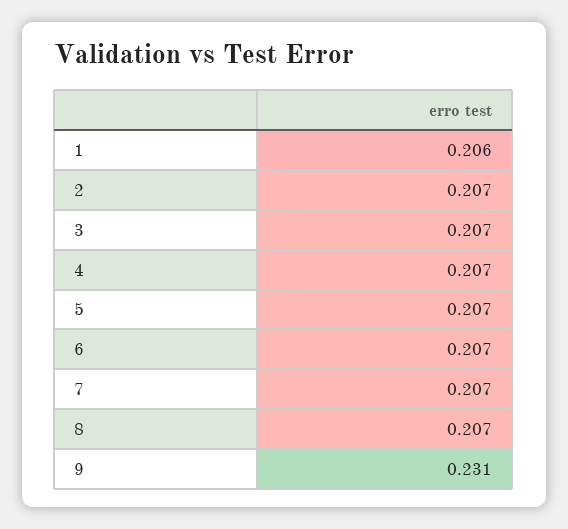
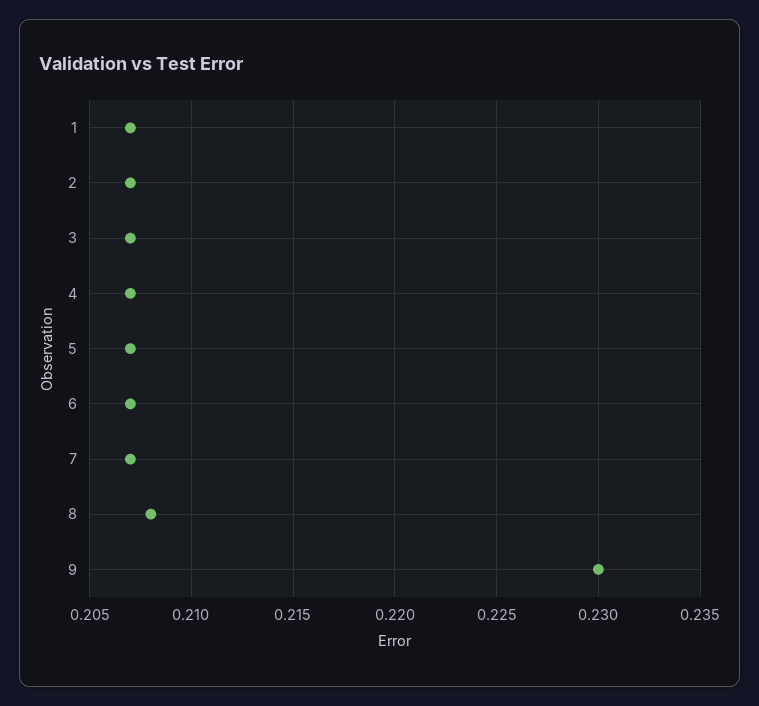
1: 0.206 -> 0.207
8: 0.207 -> 0.208
9: 0.231 -> 0.23

